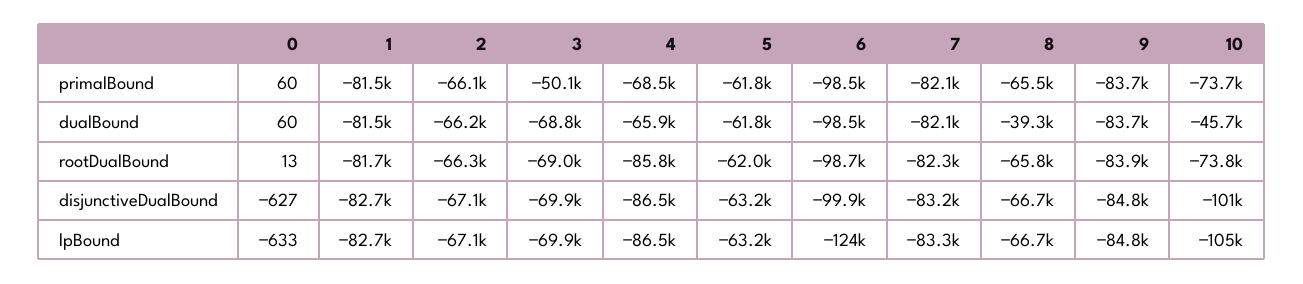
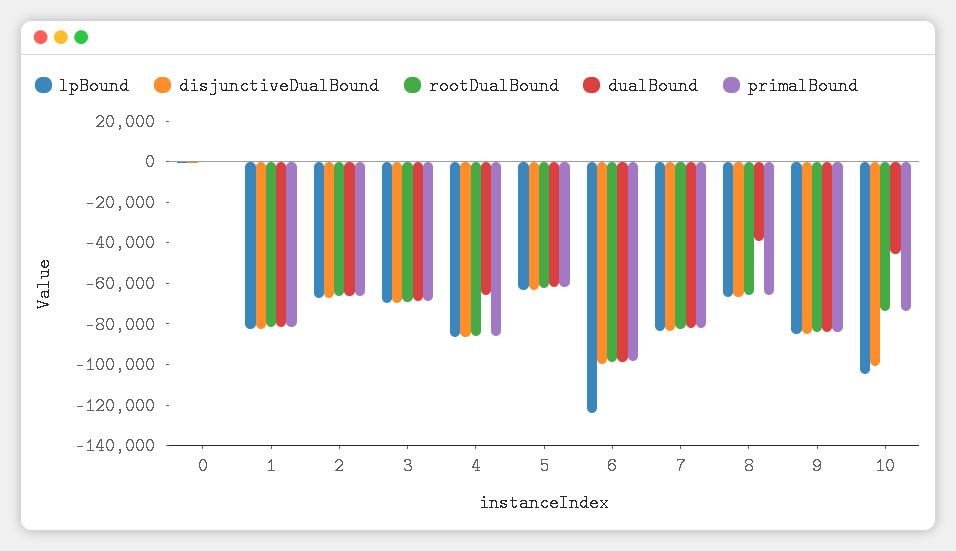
primalBound, 3: -50100 -> -70000
primalBound, 4: -68500 -> -85000

